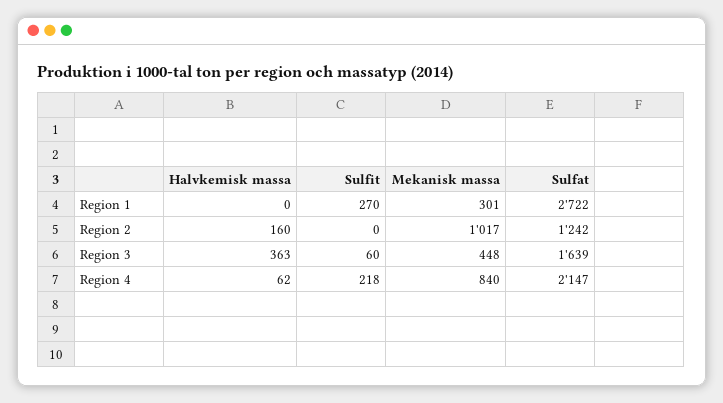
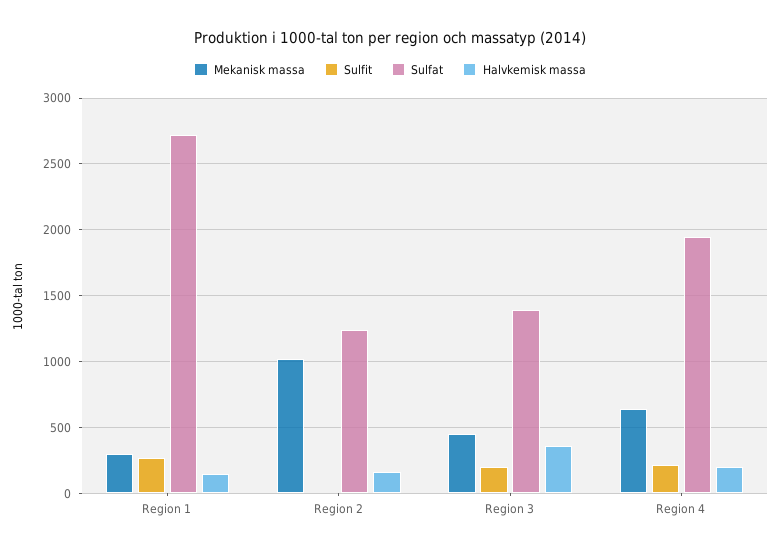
Halvkemisk massa, Region 1: 0 -> 150
Sulfit, Region 3: 60 -> 200
Sulfat, Region 3: 1639 -> 1400
Halvkemisk massa, Region 4: 62 -> 200
Mekanisk massa, Region 4: 840 -> 650
Sulfat, Region 4: 2147 -> 1950

